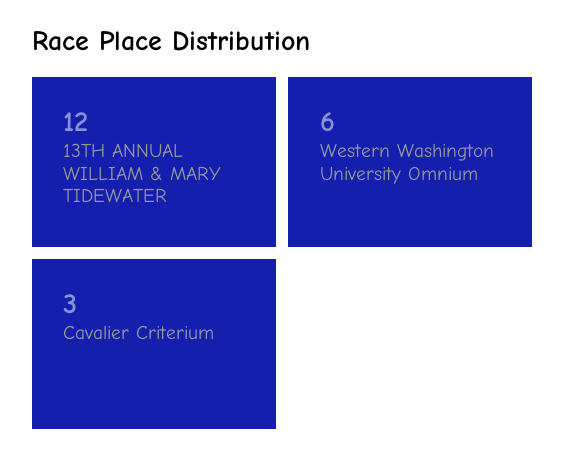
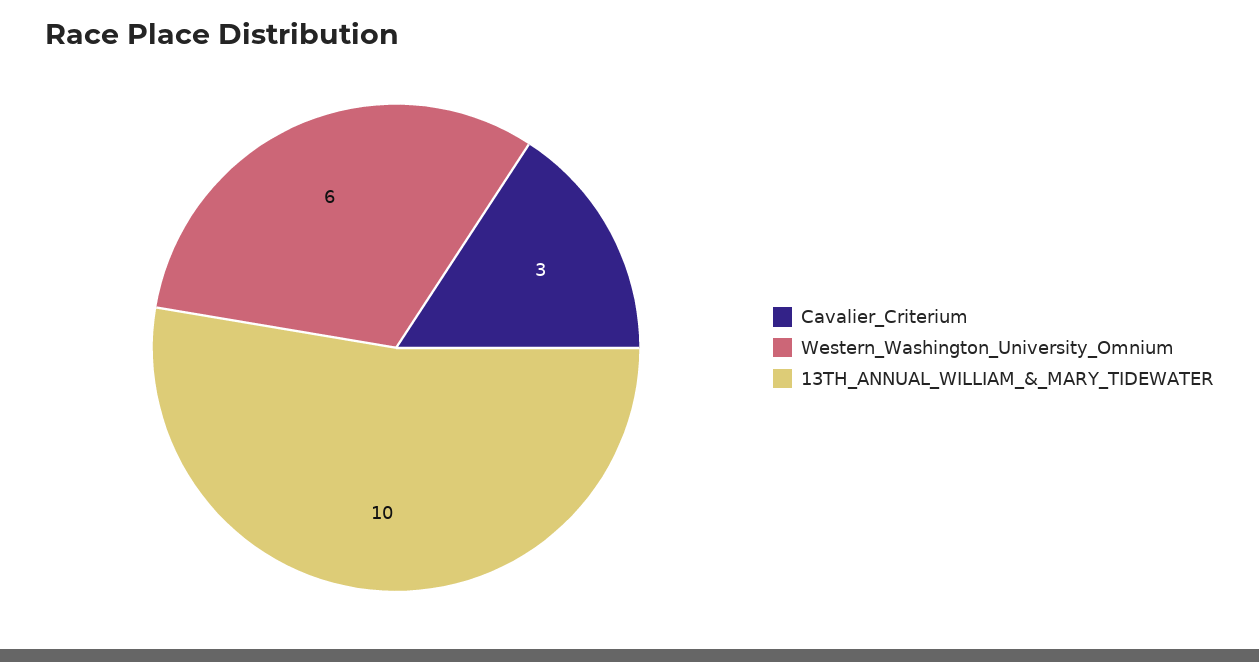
13TH ANNUAL WILLIAM & MARY TIDEWATER: 12 -> 10

